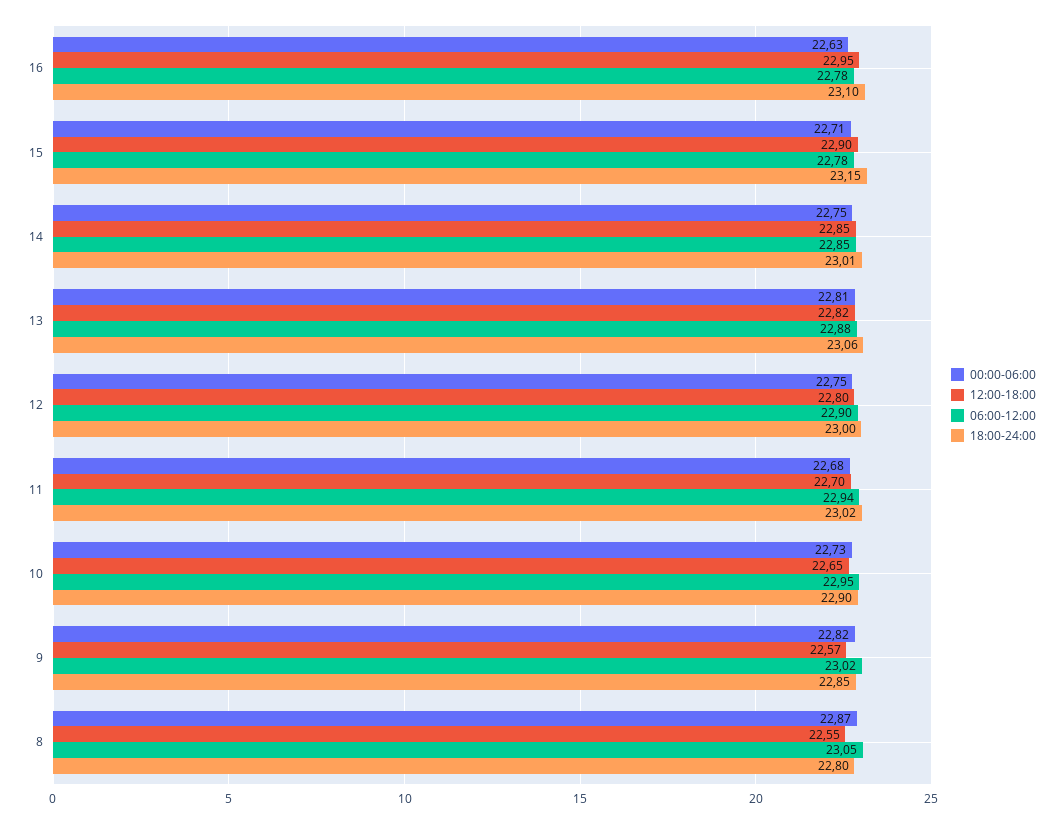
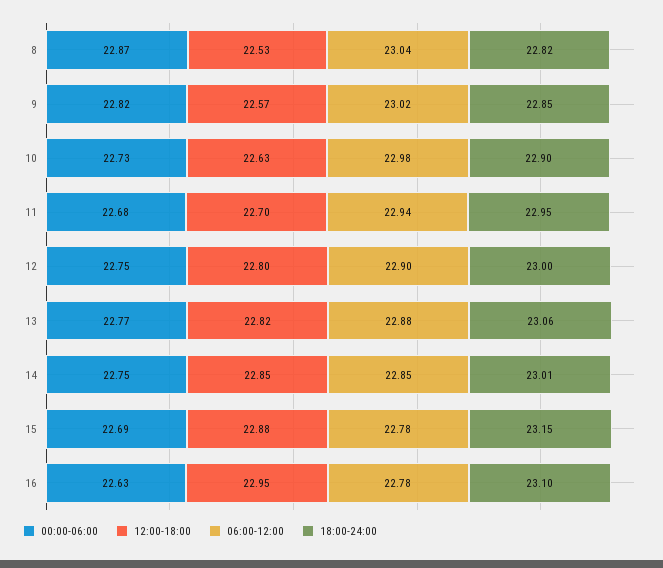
00:00-06:00, 15: 22.71 -> 22.69
12:00-18:00, 15: 22.9 -> 22.88
00:00-06:00, 13: 22.81 -> 22.77
18:00-24:00, 11: 23.02 -> 22.95
12:00-18:00, 10: 22.65 -> 22.63
06:00-12:00, 10: 22.95 -> 22.98
12:00-18:00, 8: 22.55 -> 22.53
06:00-12:00, 8: 23.05 -> 23.04
18:00-24:00, 8: 22.8 -> 22.82

